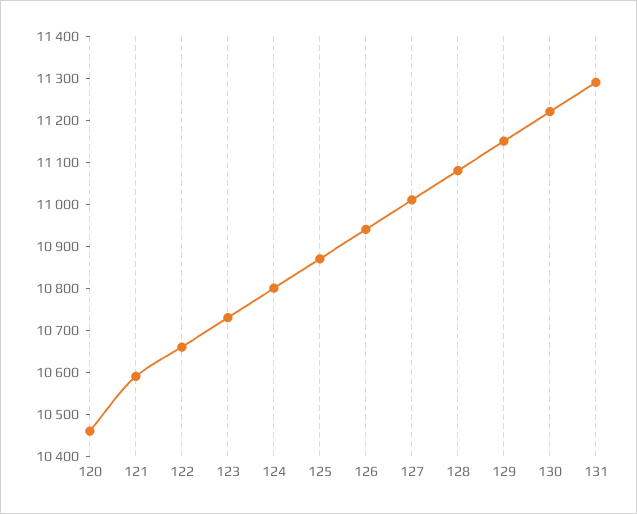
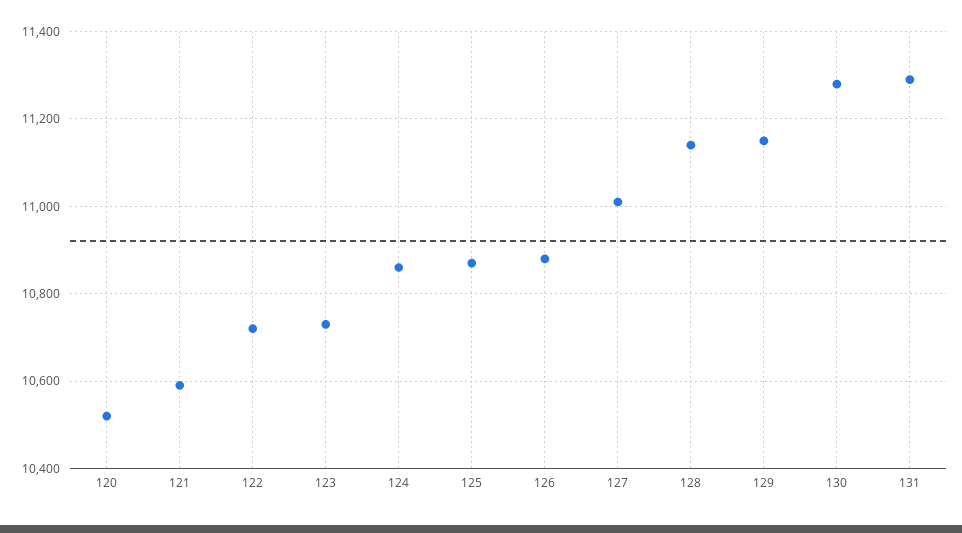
120: 10460 -> 10520
122: 10660 -> 10720
124: 10800 -> 10860
126: 10940 -> 10880
128: 11080 -> 11140
130: 11220 -> 11280

